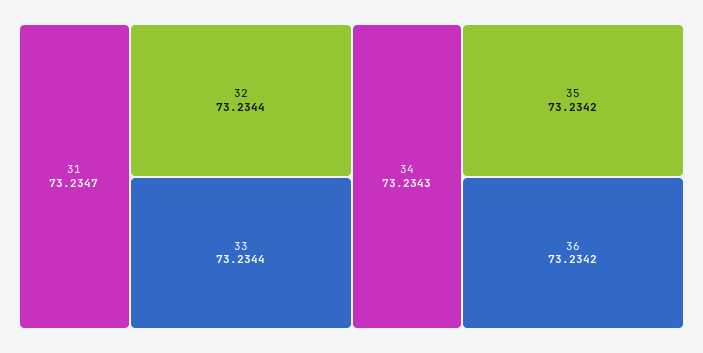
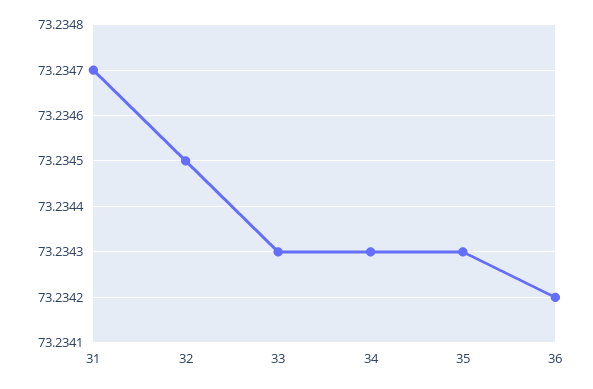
32: 73.2344 -> 73.2345
33: 73.2344 -> 73.2343
35: 73.2342 -> 73.2343

